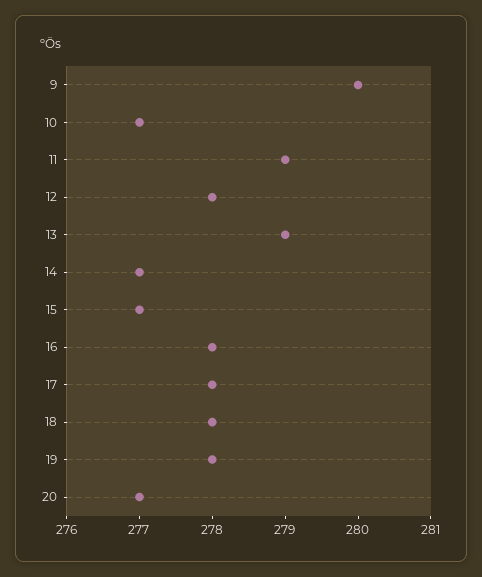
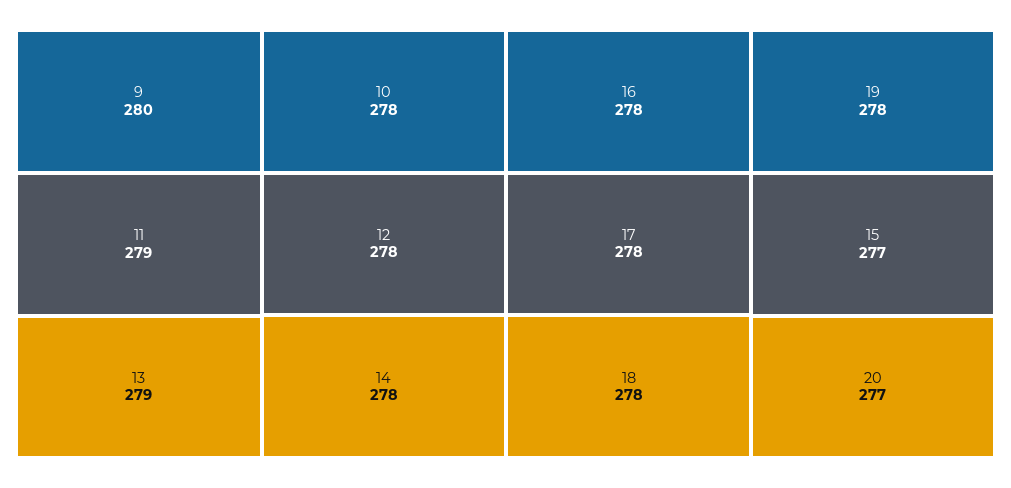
10: 277 -> 278
14: 277 -> 278

